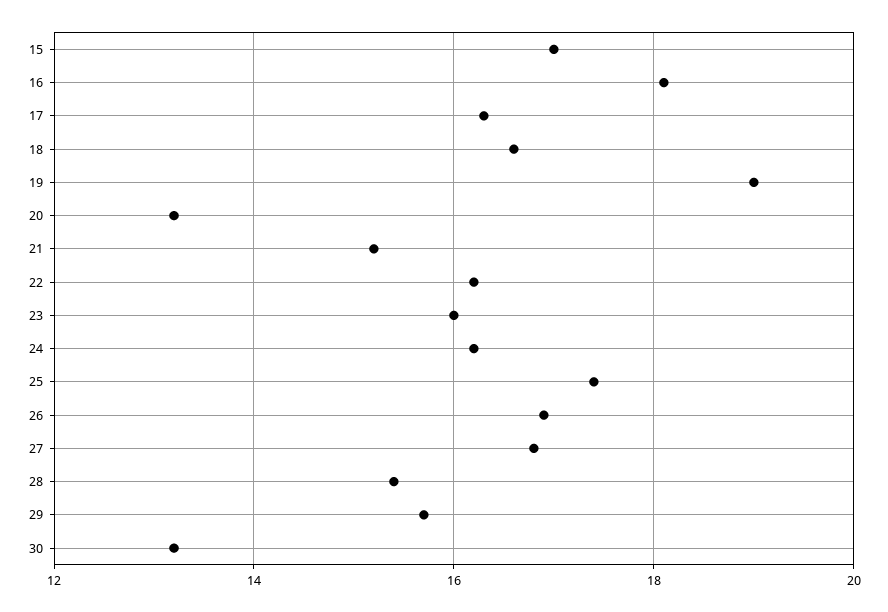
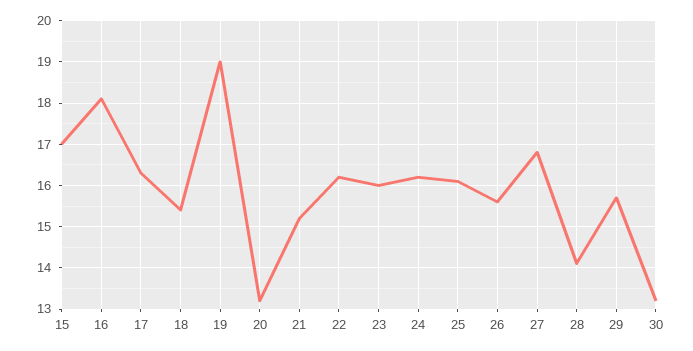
18: 16.5 -> 15.5
25: 17.5 -> 16
26: 17 -> 15.5
28: 15.5 -> 14

